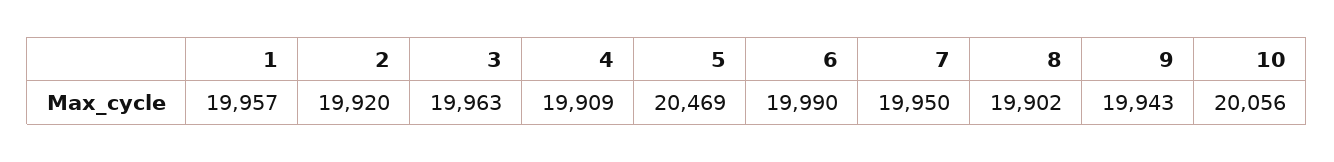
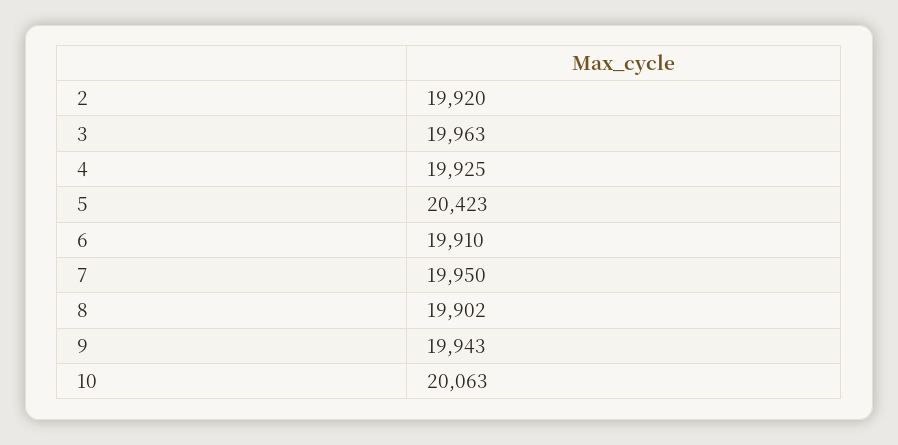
1: 19957 -> none
4: 19909 -> 19925
5: 20469 -> 20423
6: 19990 -> 19910
10: 20056 -> 20063

